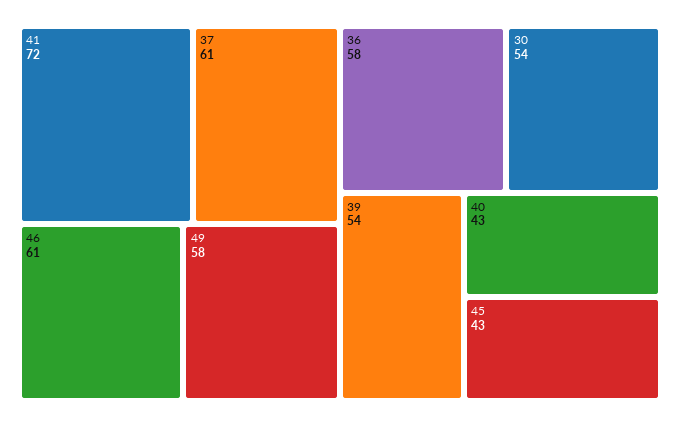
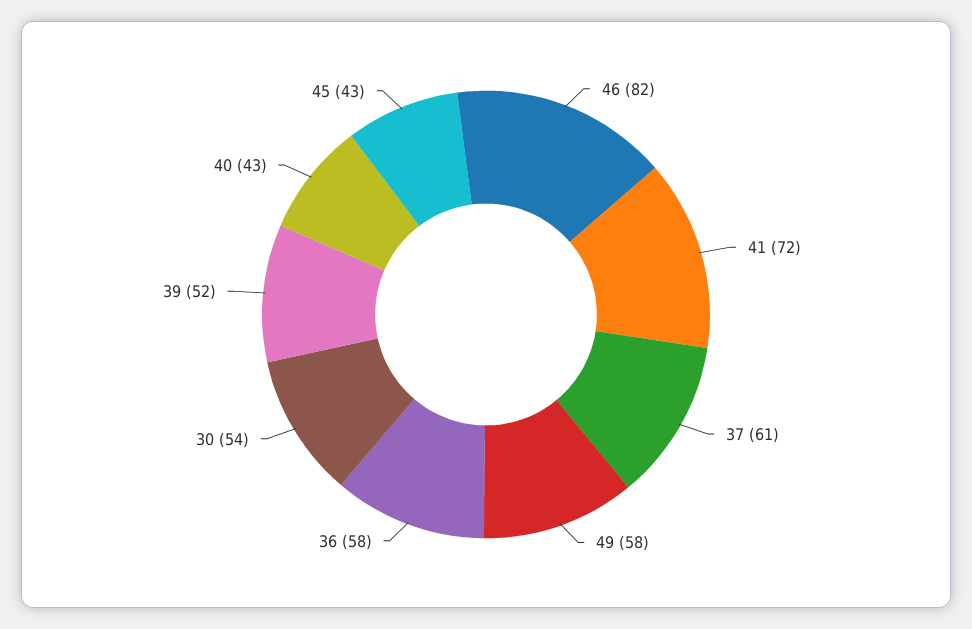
46: 61 -> 82
39: 54 -> 52

